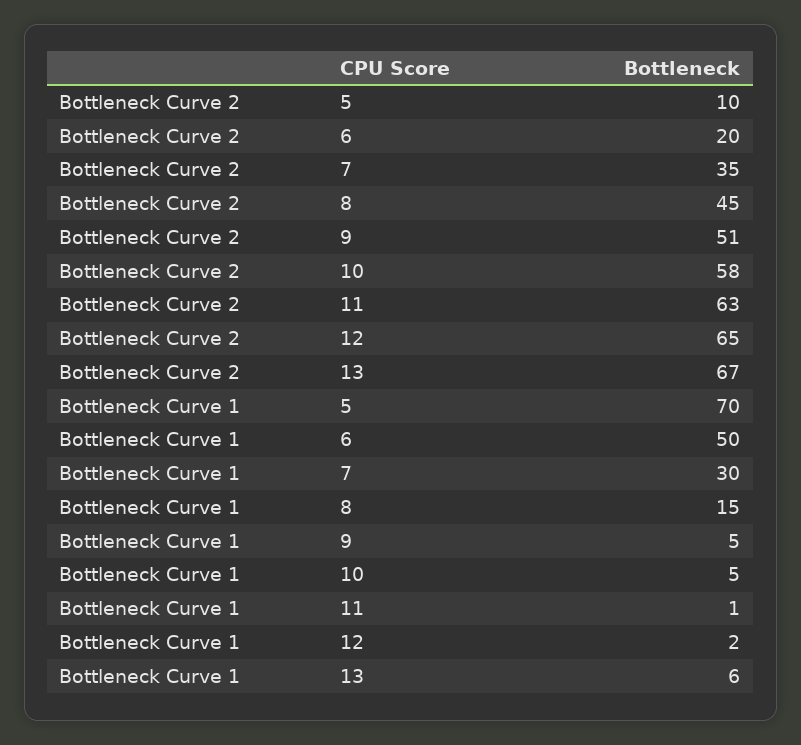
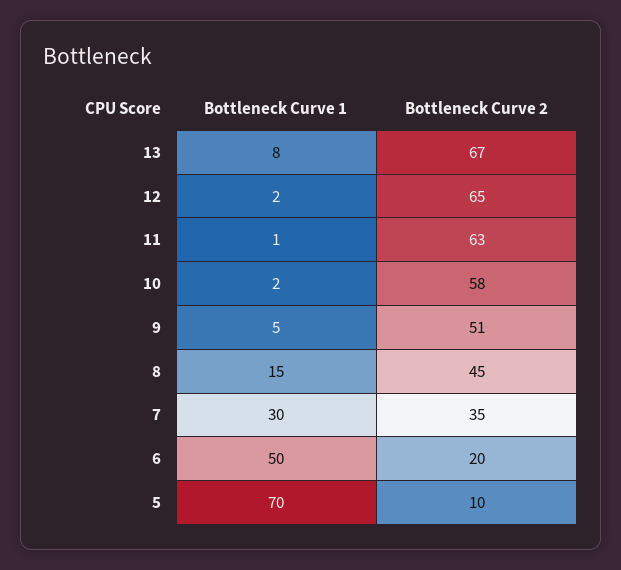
Bottleneck Curve 1, 10: 5 -> 2
Bottleneck Curve 1, 13: 6 -> 8

